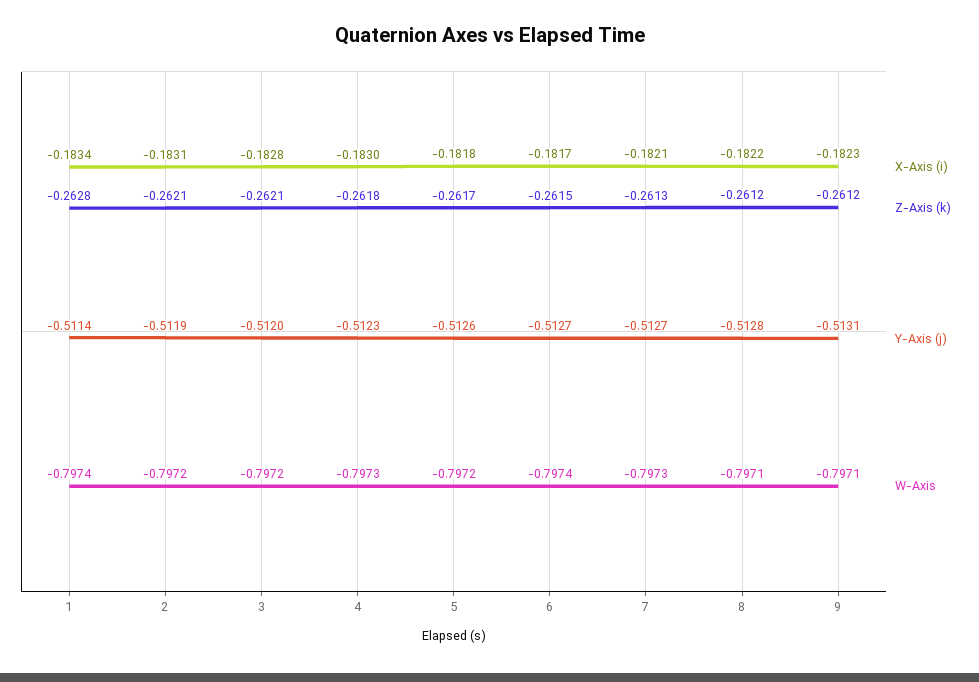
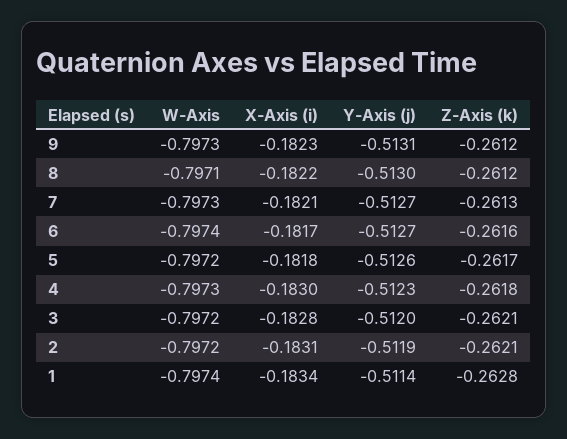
Z-Axis (k), 6: -0.2615 -> -0.2616
Y-Axis (j), 8: -0.5128 -> -0.513
W-Axis, 9: -0.7971 -> -0.7973

